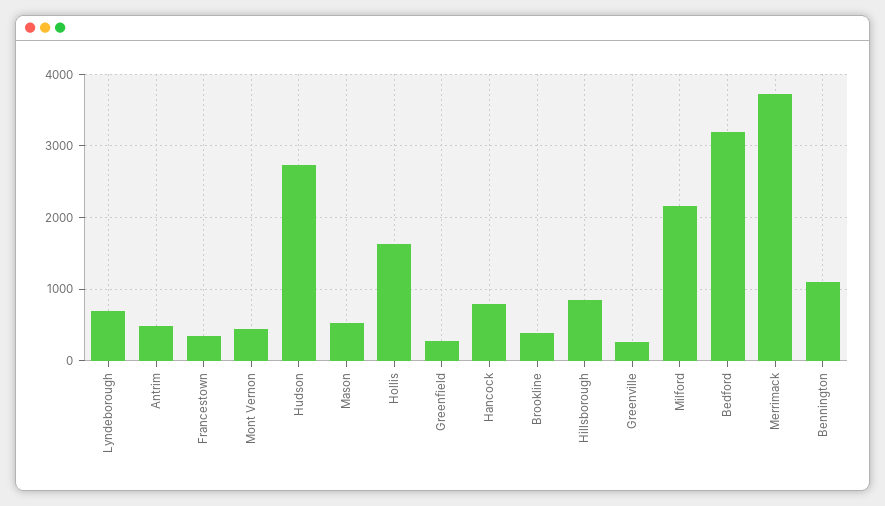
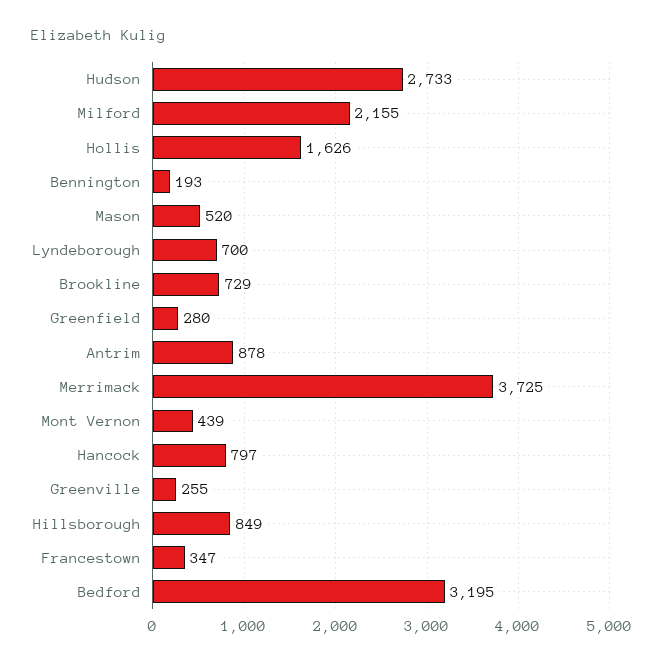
Antrim: 500 -> 878
Brookline: 400 -> 729
Bennington: 1100 -> 193

